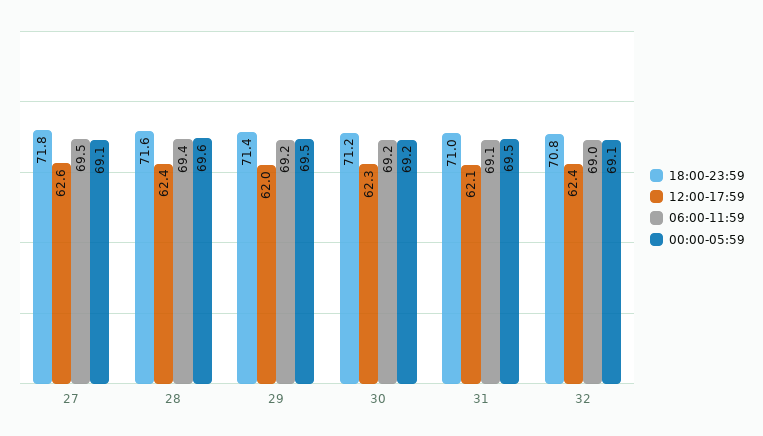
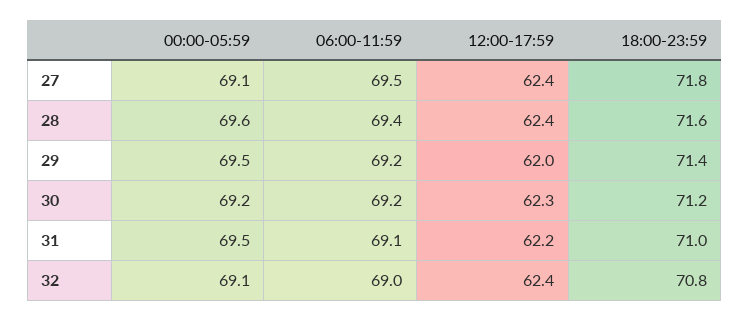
12:00-17:59, 27: 62.6 -> 62.4
12:00-17:59, 31: 62.1 -> 62.2

